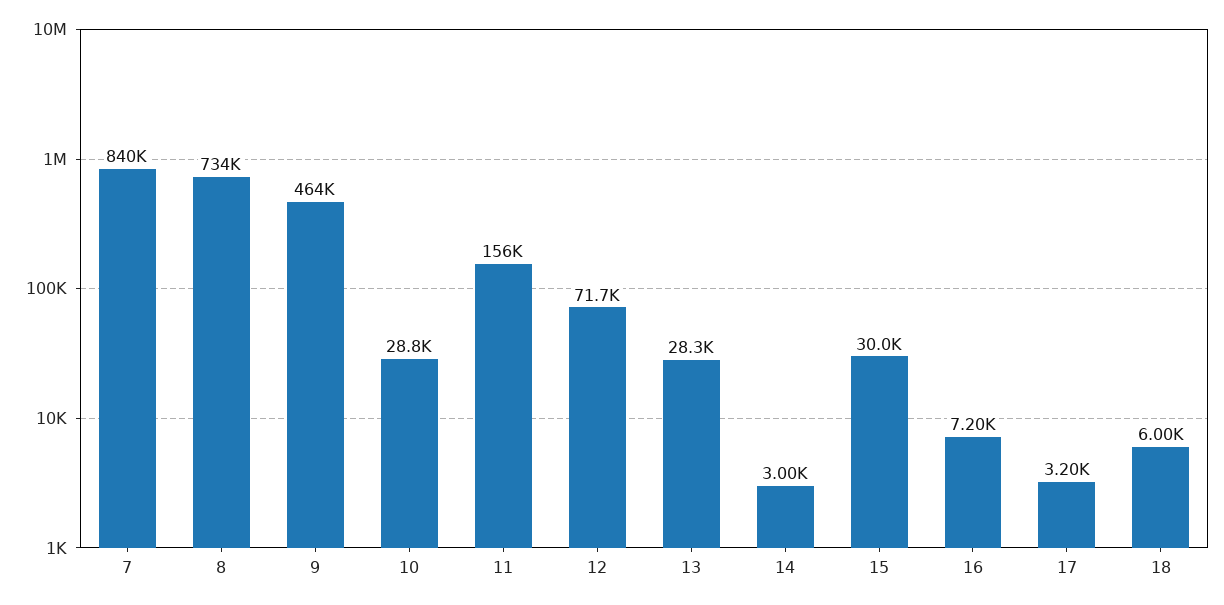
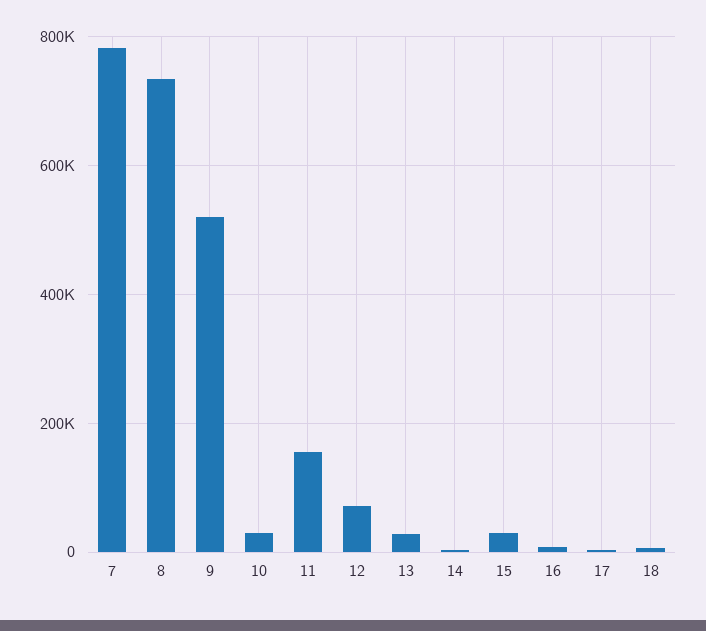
7: 840000 -> 780000
9: 464000 -> 520000

